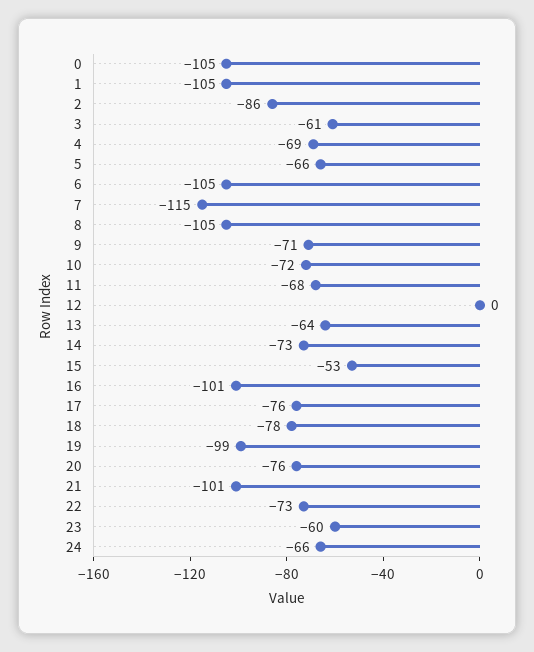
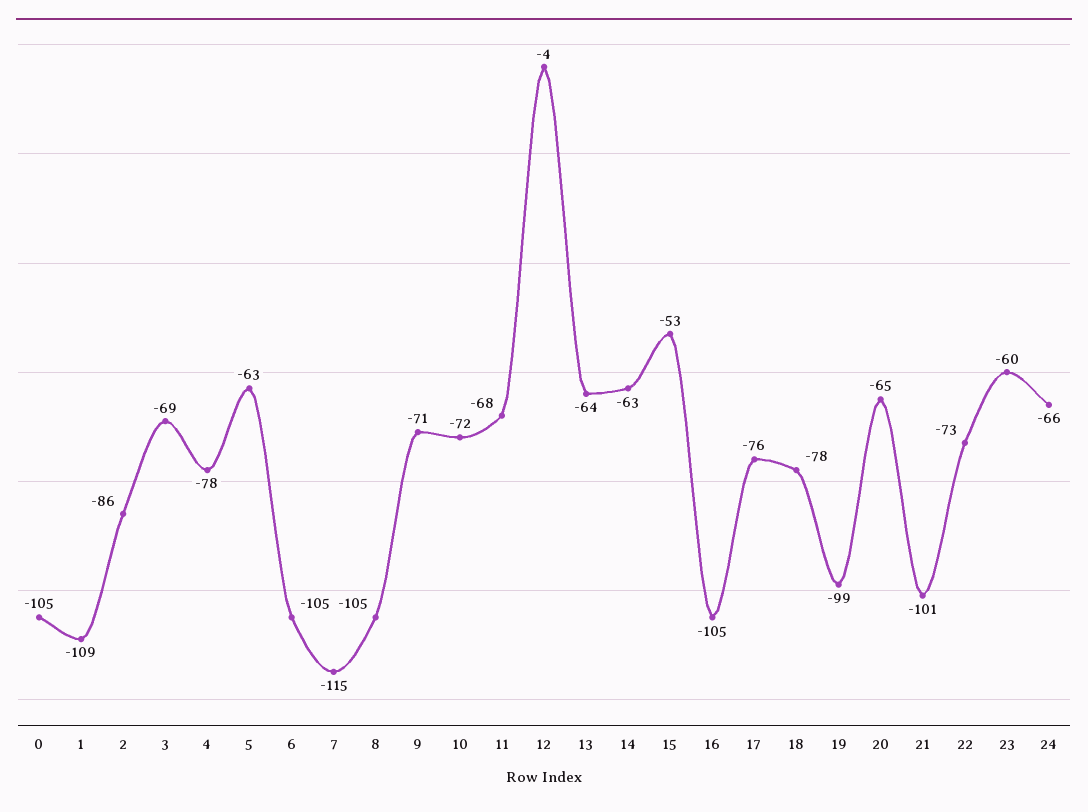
1: -105 -> -109
3: -61 -> -69
4: -69 -> -78
5: -66 -> -63
12: 0 -> -4
14: -73 -> -63
16: -101 -> -105
20: -76 -> -65

